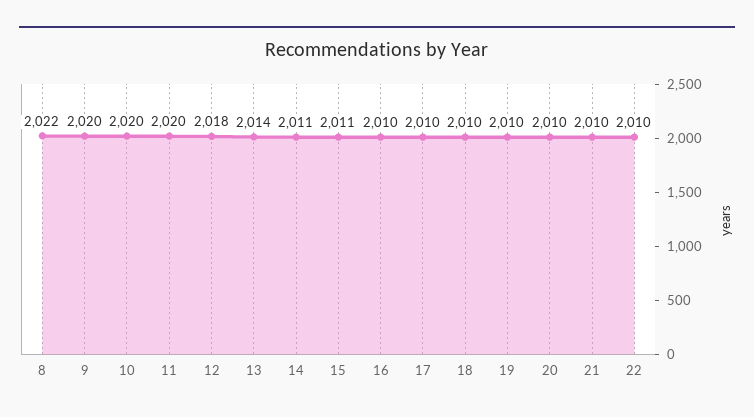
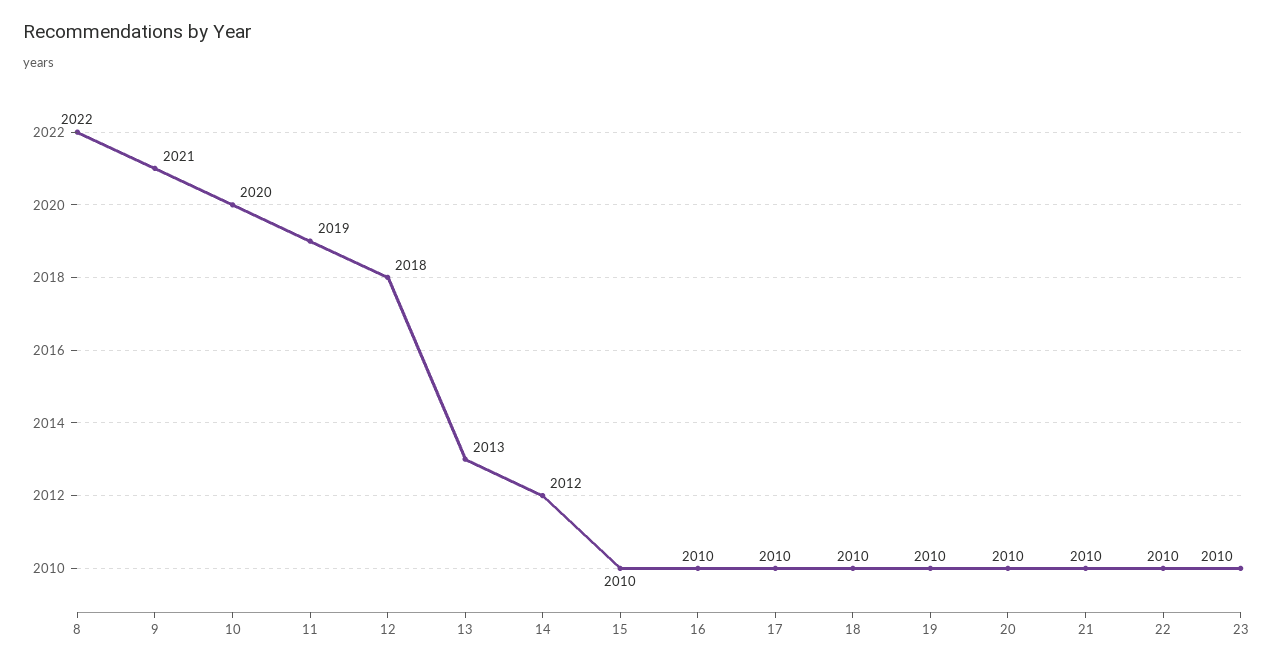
9: 2020 -> 2021
11: 2020 -> 2019
13: 2014 -> 2013
14: 2011 -> 2012
15: 2011 -> 2010
23: none -> 2010

